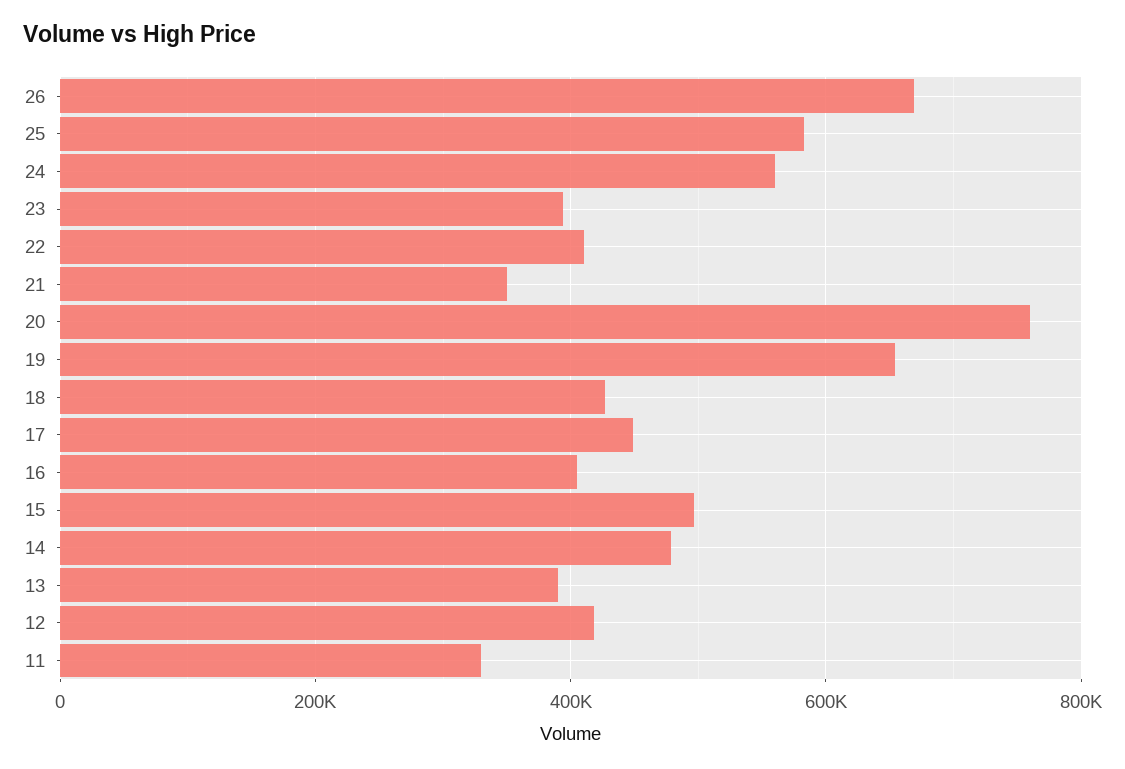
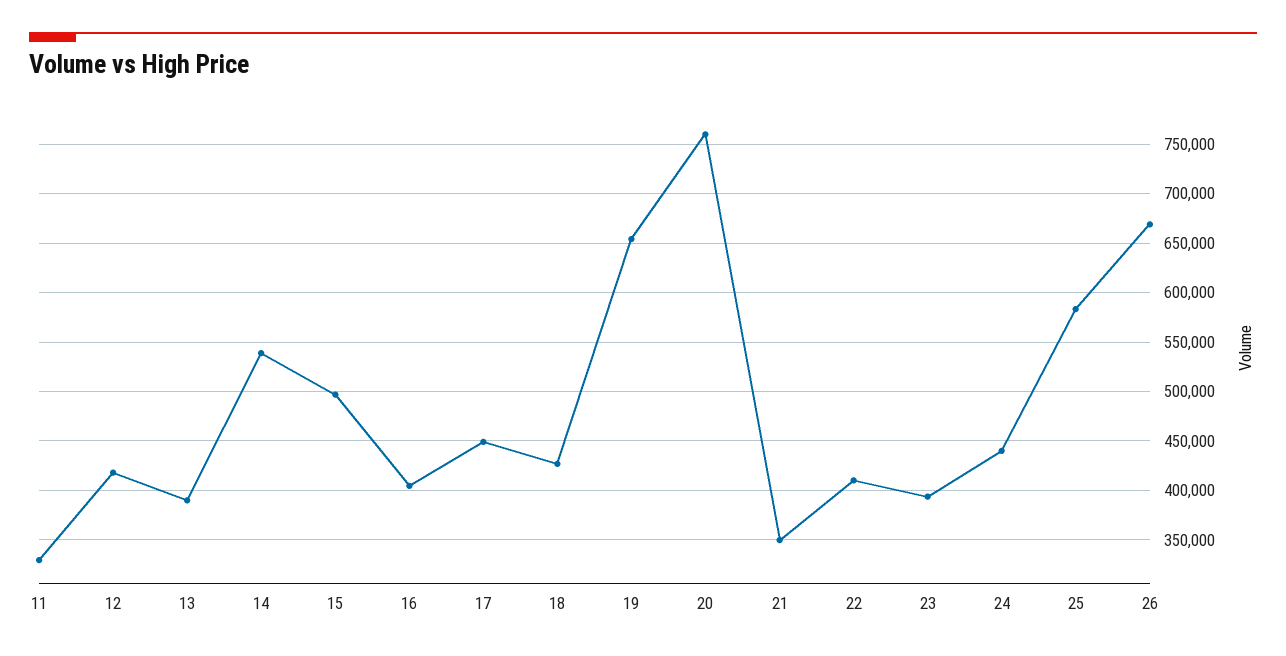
24: 560000 -> 440000
14: 480000 -> 540000

